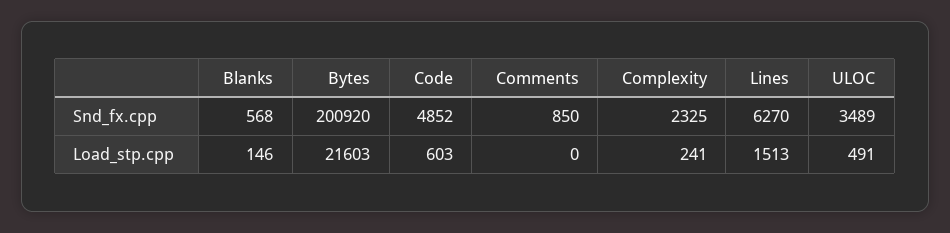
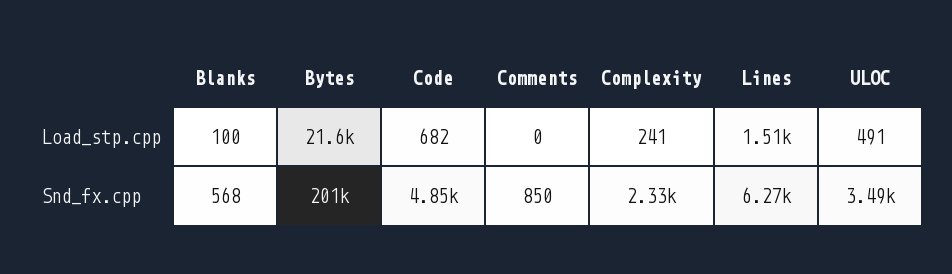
Blanks, Load_stp.cpp: 146 -> 100
Code, Load_stp.cpp: 603 -> 682

